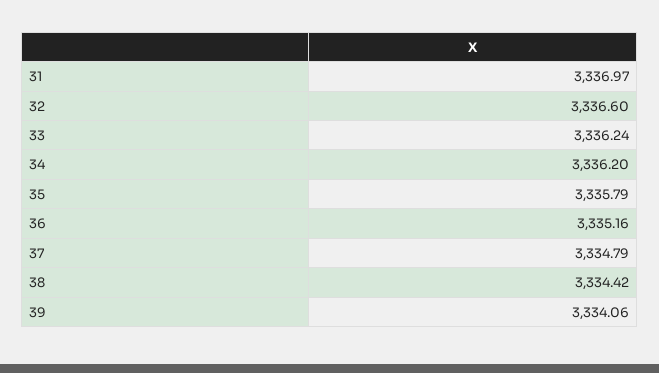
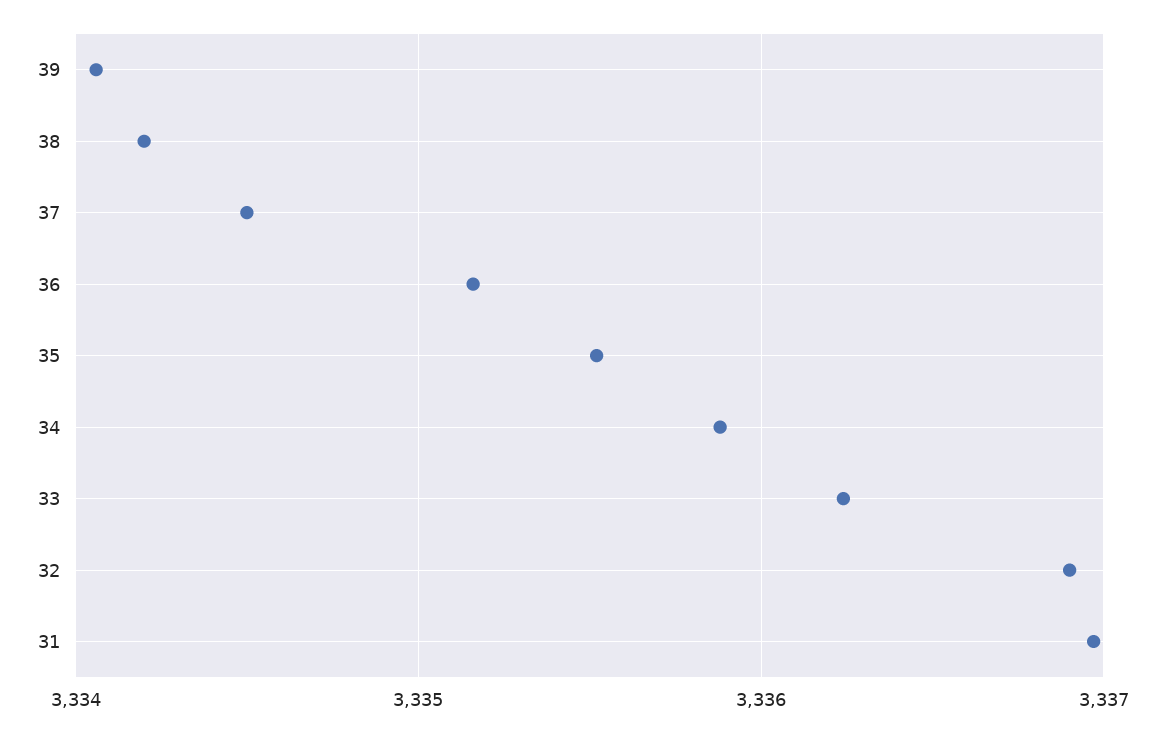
32: 3336.6 -> 3336.9
34: 3336.2 -> 3335.9
35: 3335.79 -> 3335.5
37: 3334.79 -> 3334.5
38: 3334.42 -> 3334.2

